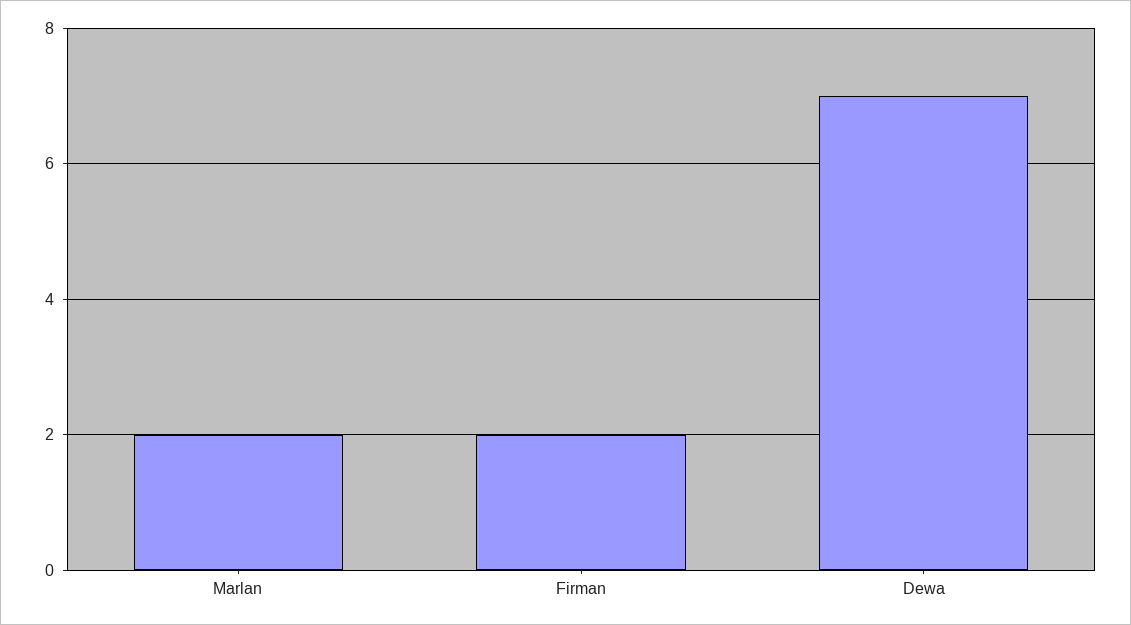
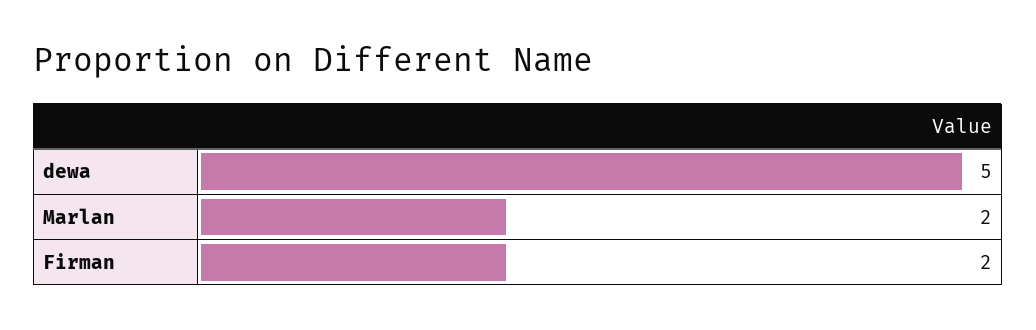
Dewa: 7 -> 5

